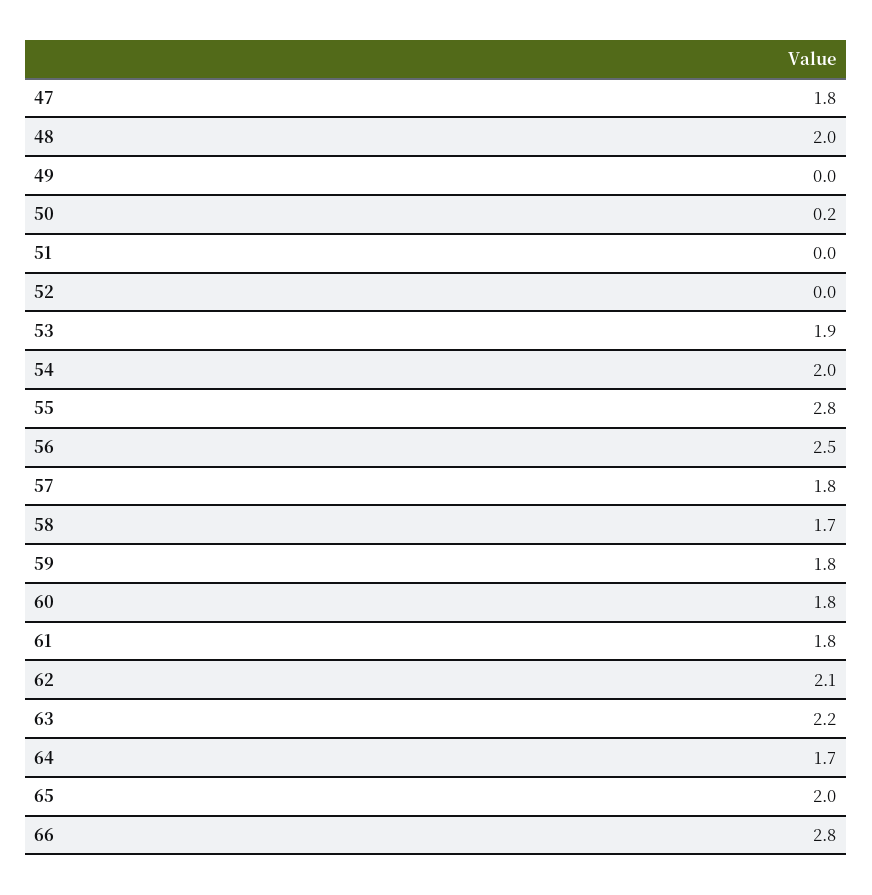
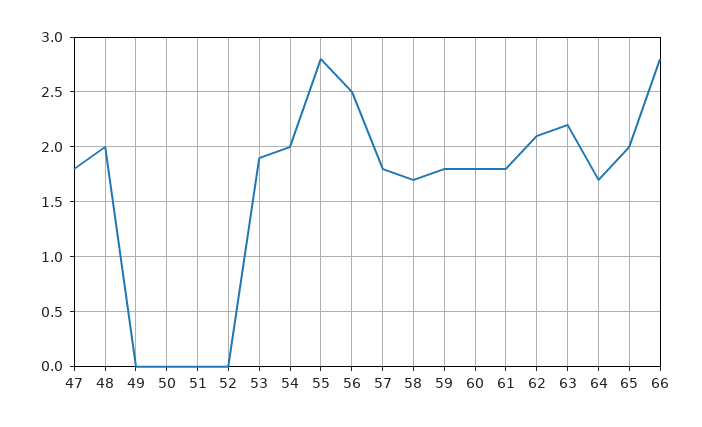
50: 0.2 -> 0

